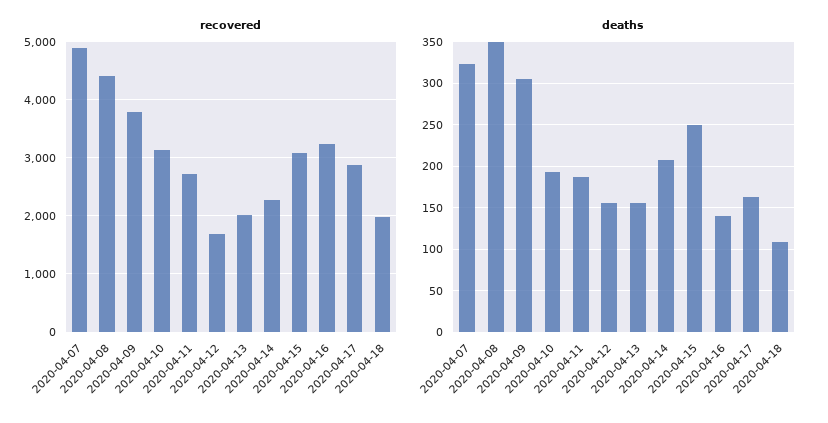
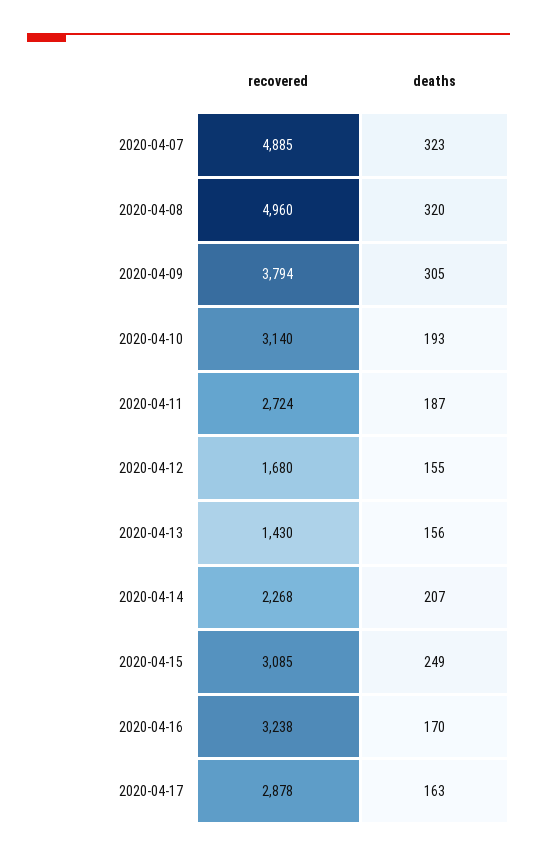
recovered, 2020-04-08: 4400 -> 4960
recovered, 2020-04-13: 2000 -> 1430
recovered, 2020-04-18: 2000 -> none
deaths, 2020-04-08: 350 -> 320
deaths, 2020-04-16: 140 -> 170
deaths, 2020-04-18: 110 -> none

